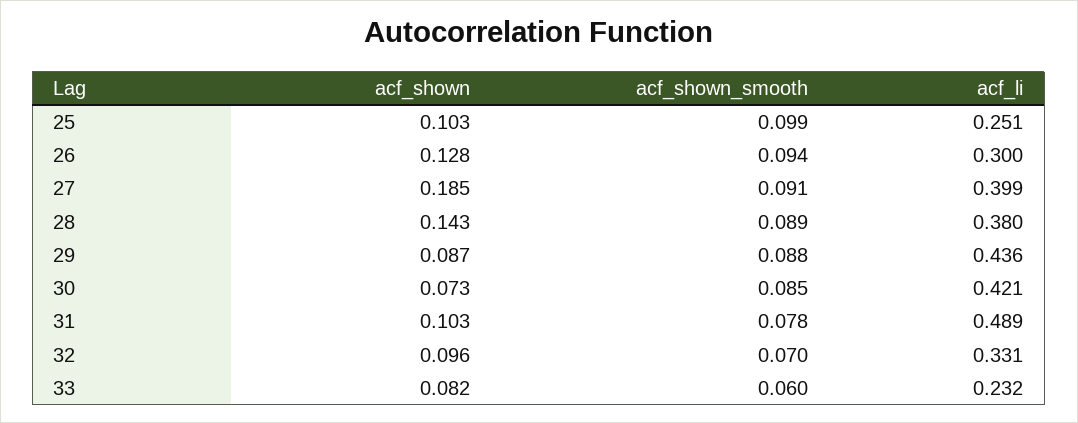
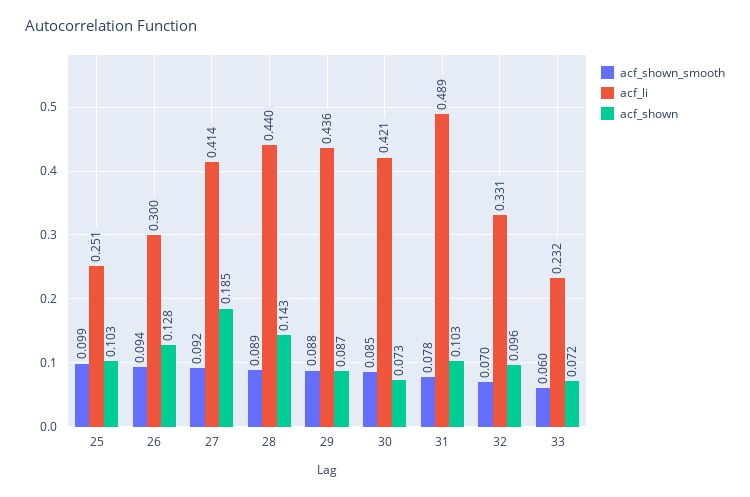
acf_shown_smooth, 27: 0.091 -> 0.092
acf_li, 27: 0.399 -> 0.414
acf_li, 28: 0.38 -> 0.44
acf_shown, 33: 0.082 -> 0.072

